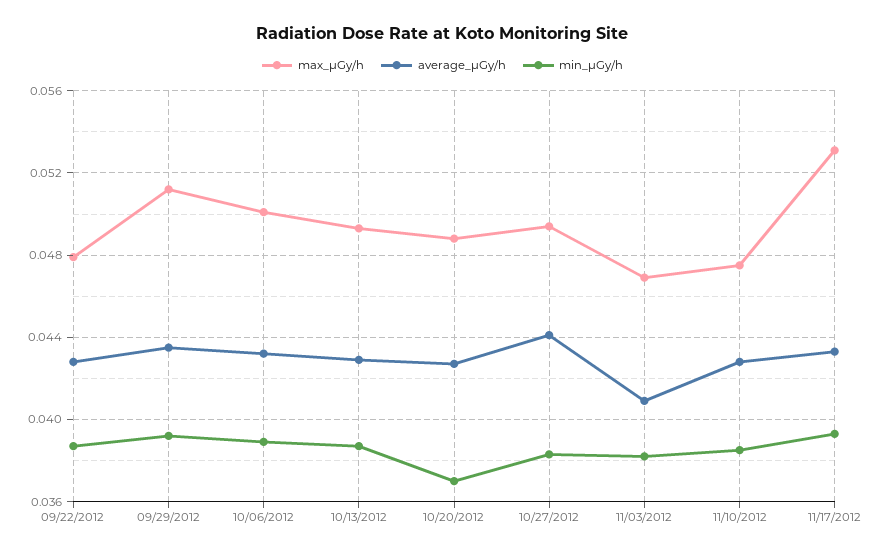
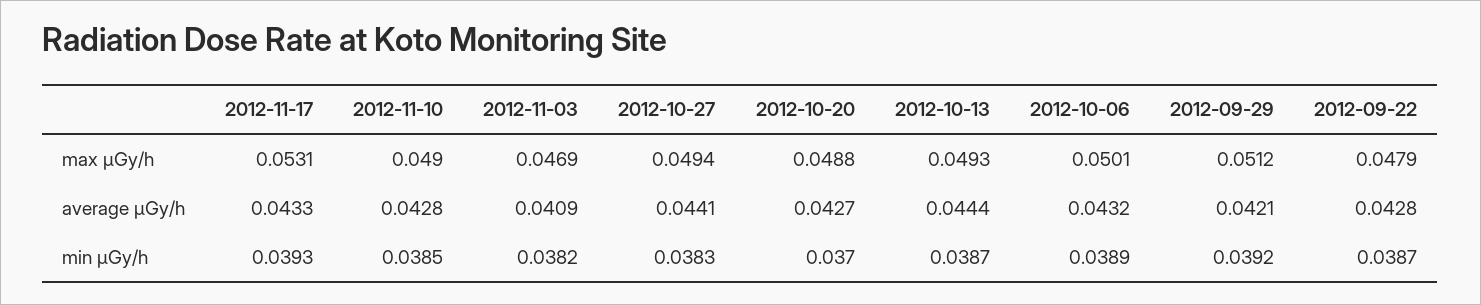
average_μGy/h, 09/29/2012: 0.0435 -> 0.0421
average_μGy/h, 10/13/2012: 0.043 -> 0.0444
max_μGy/h, 11/10/2012: 0.0475 -> 0.049

